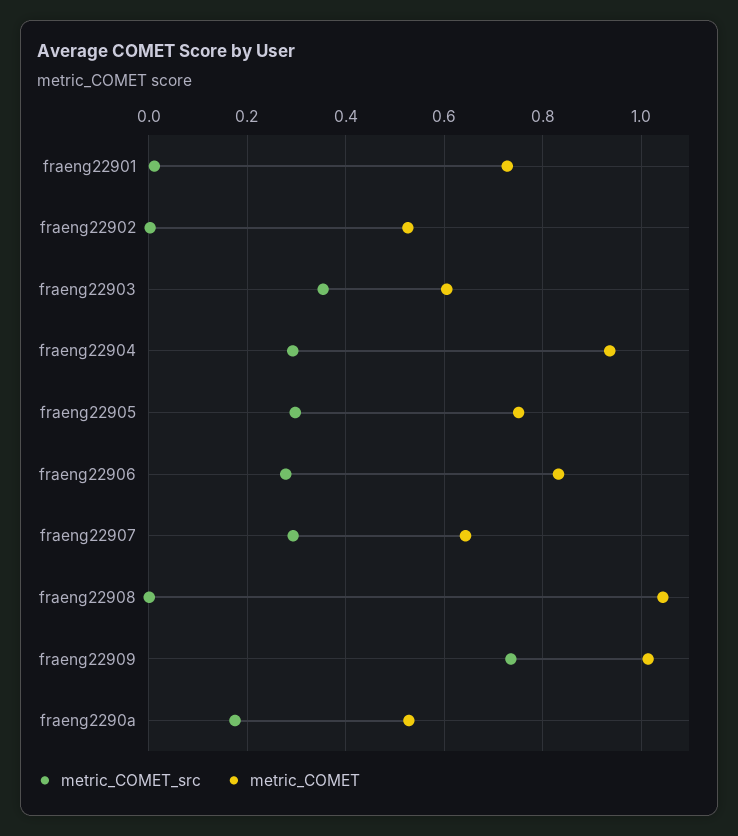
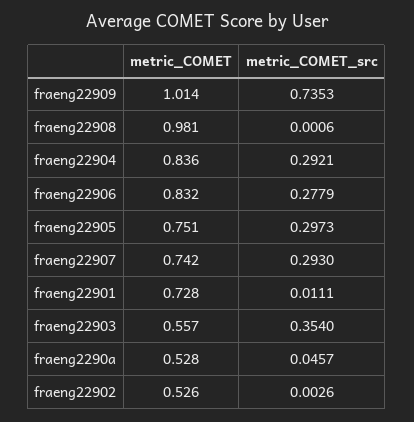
metric_COMET, fraeng22903: 0.6 -> 0.557
metric_COMET, fraeng22904: 0.94 -> 0.836
metric_COMET, fraeng22907: 0.64 -> 0.742
metric_COMET, fraeng22908: 1.04 -> 0.981
metric_COMET_src, fraeng2290a: 0.18 -> 0.0457

